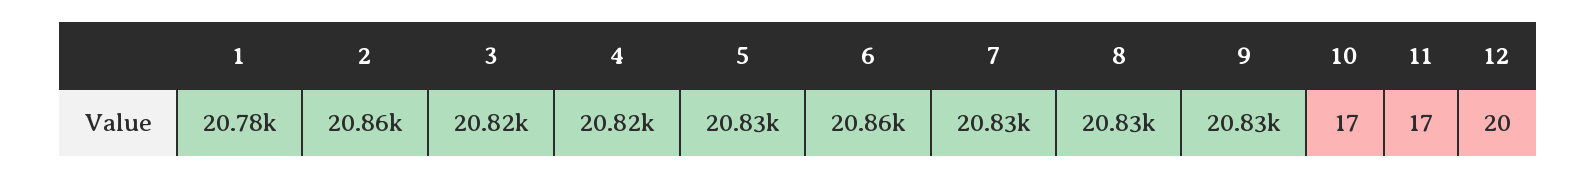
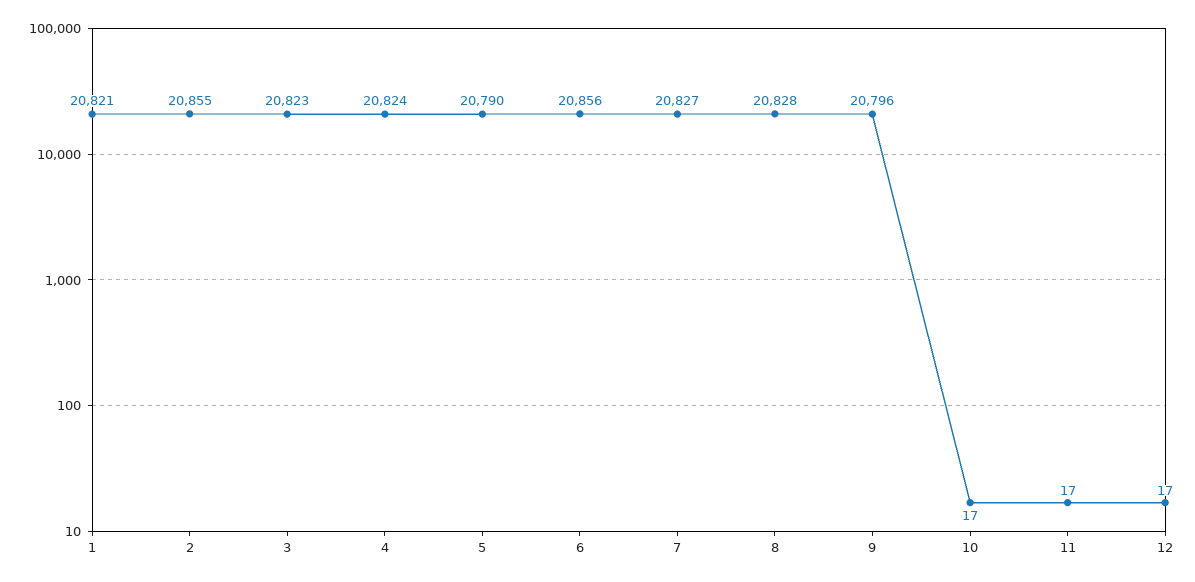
1: 20780 -> 20821
5: 20830 -> 20790
9: 20830 -> 20796
12: 20 -> 17

